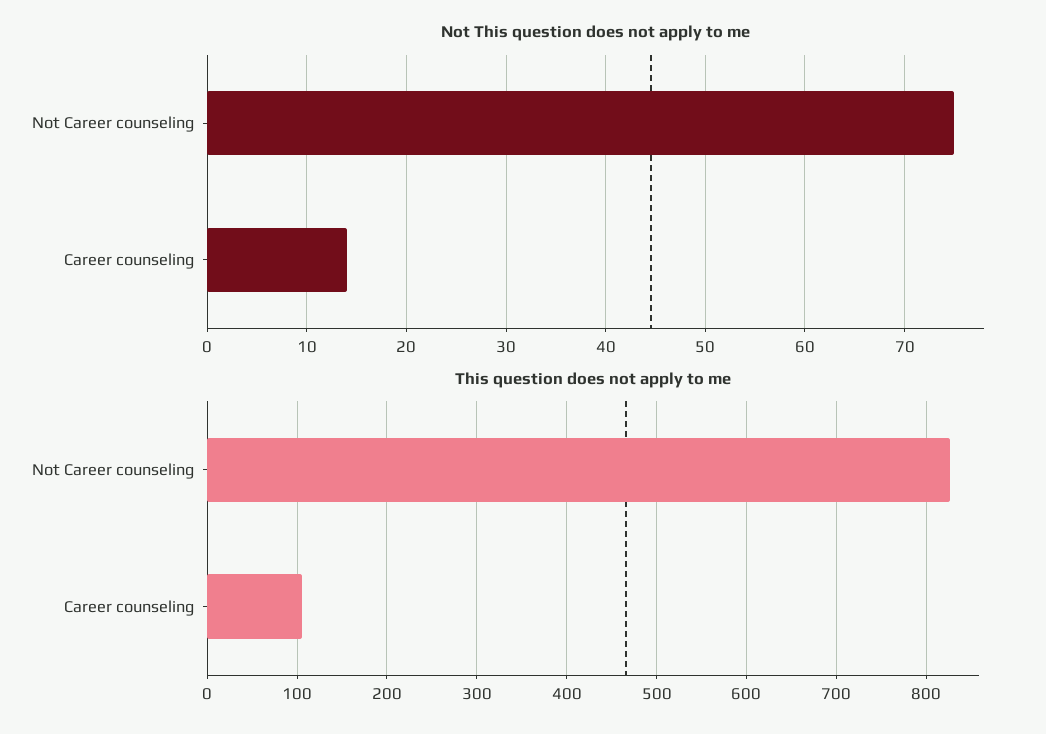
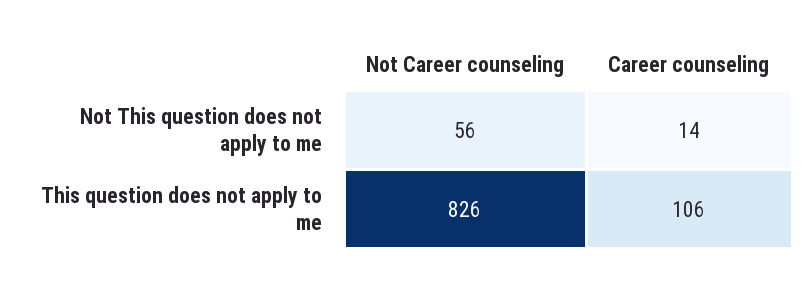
Not This question does not apply to me, Not Career counseling: 75 -> 56

